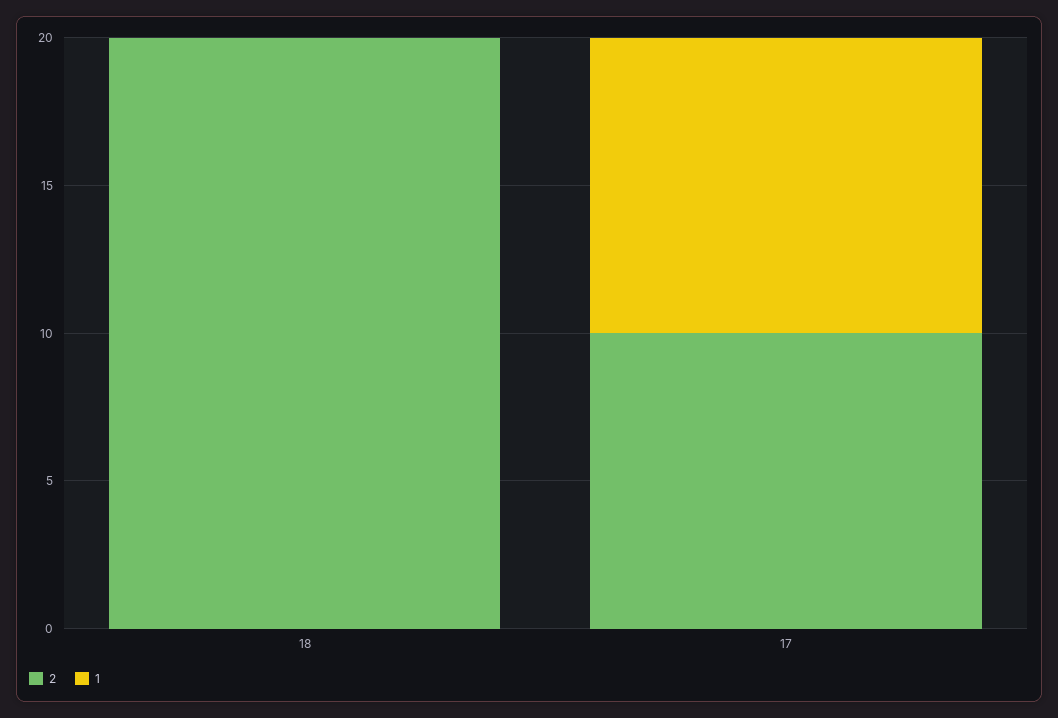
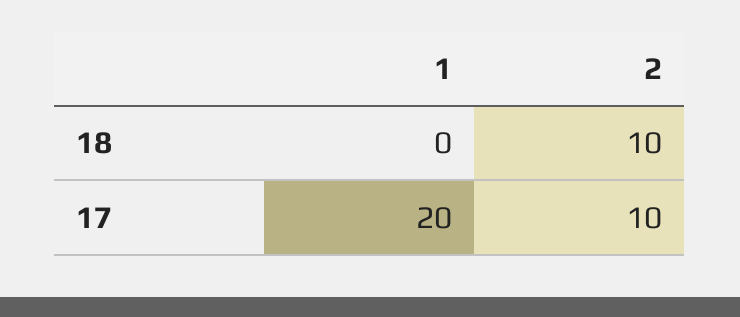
2, 18: 20 -> 10
1, 17: 10 -> 20

